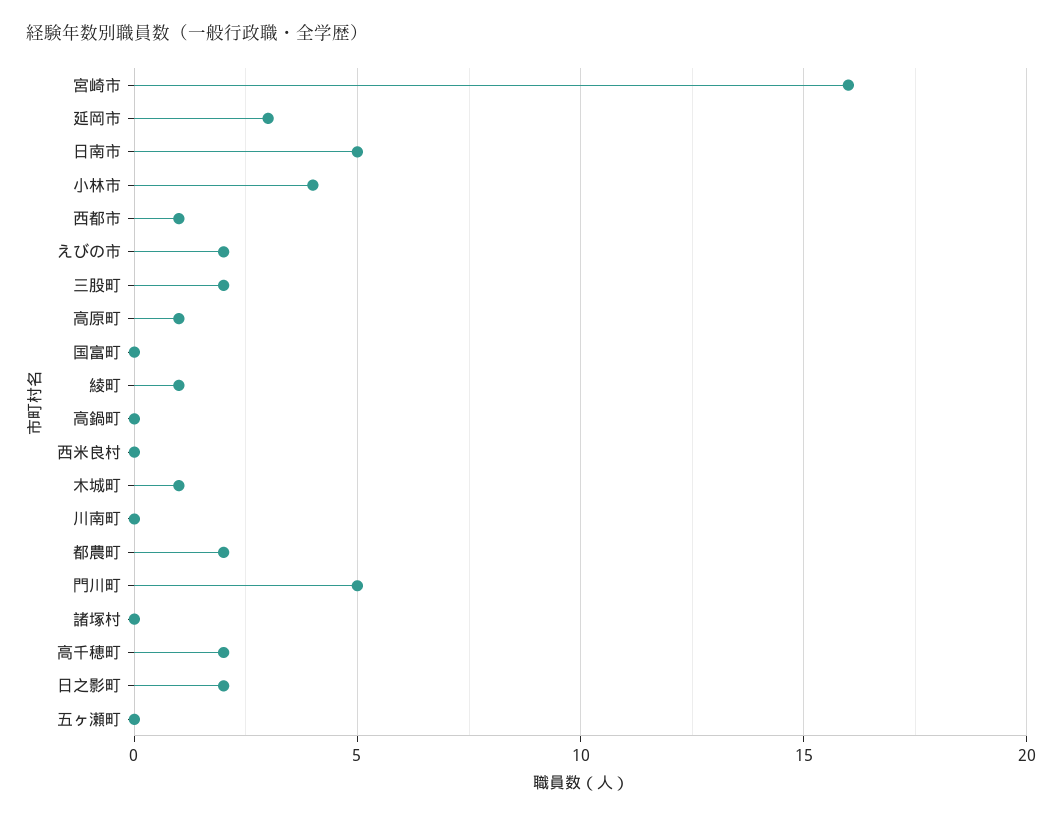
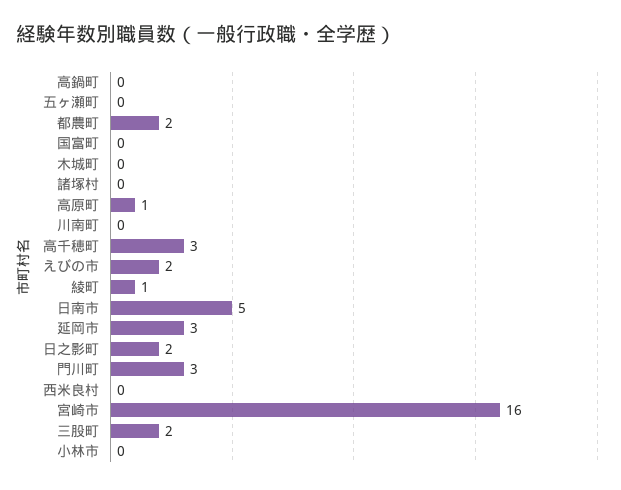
小林市: 4 -> 0
西都市: 1 -> none
木城町: 1 -> 0
門川町: 5 -> 3
高千穂町: 2 -> 3

